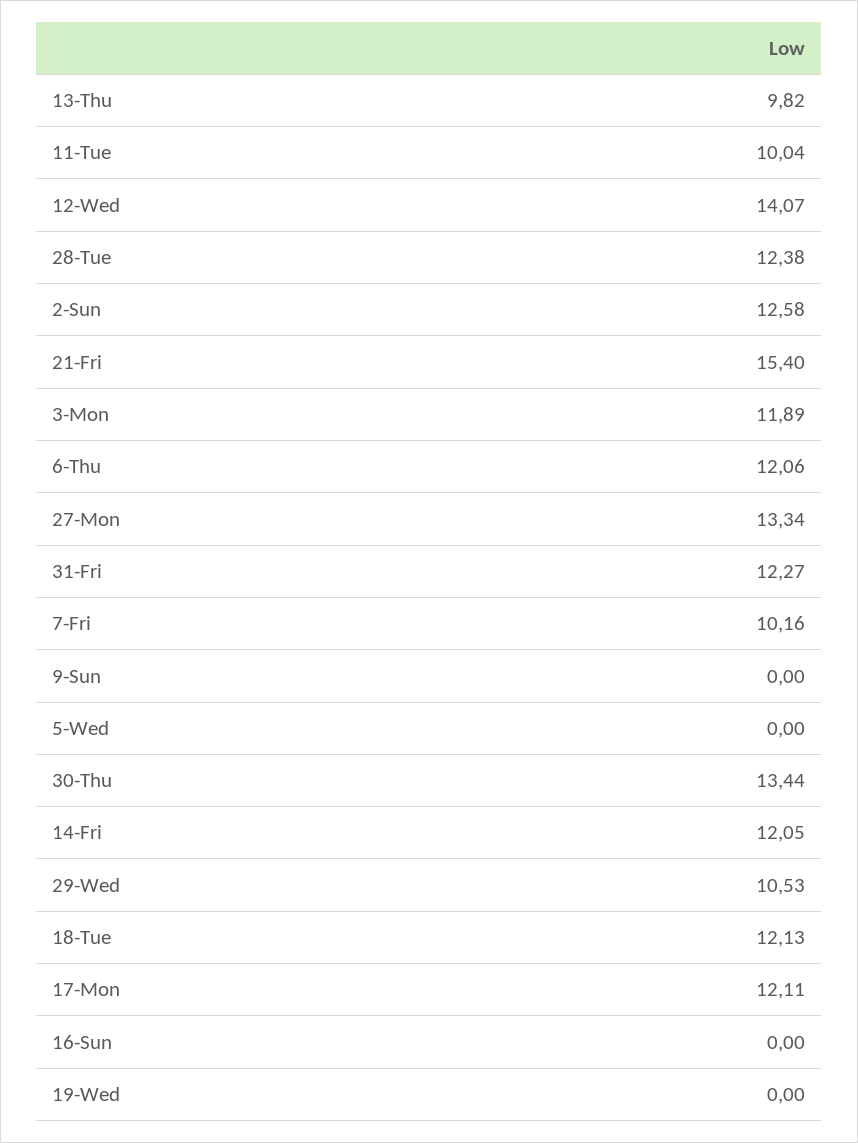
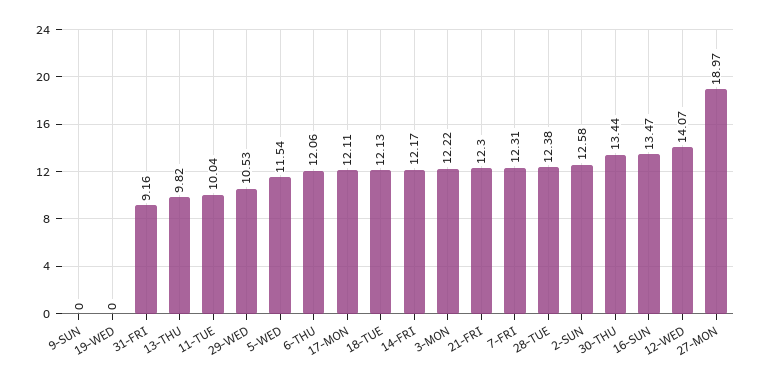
21-Fri: 15.4 -> 12.3
3-Mon: 11.89 -> 12.22
27-Mon: 13.34 -> 18.97
31-Fri: 12.27 -> 9.16
7-Fri: 10.16 -> 12.31
5-Wed: 0 -> 11.54
14-Fri: 12.05 -> 12.17
16-Sun: 0 -> 13.47

